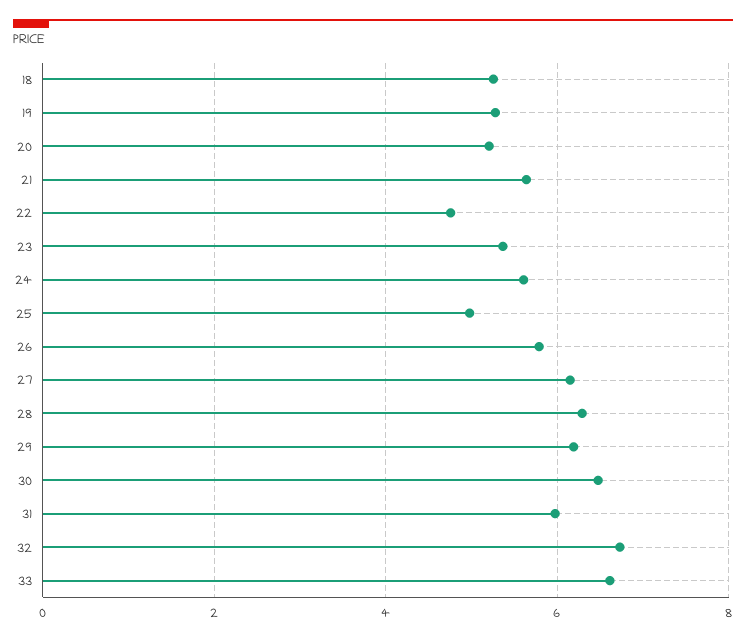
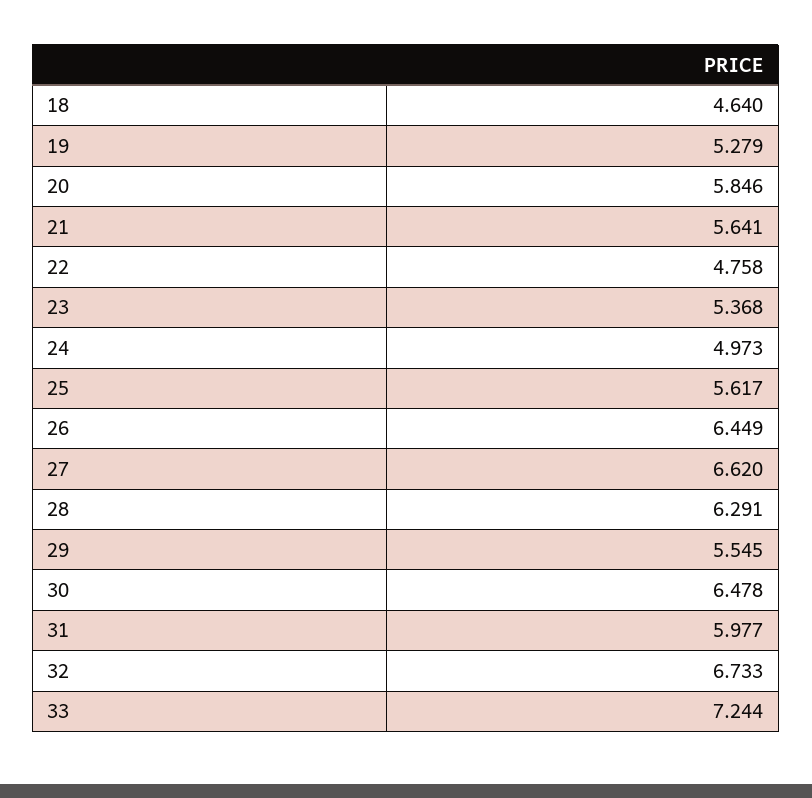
18: 5.2 -> 4.64
20: 5.2 -> 5.846
24: 5.6 -> 4.973
25: 5 -> 5.617
26: 5.8 -> 6.449
27: 6.2 -> 6.62
29: 6.2 -> 5.545
33: 6.6 -> 7.244

